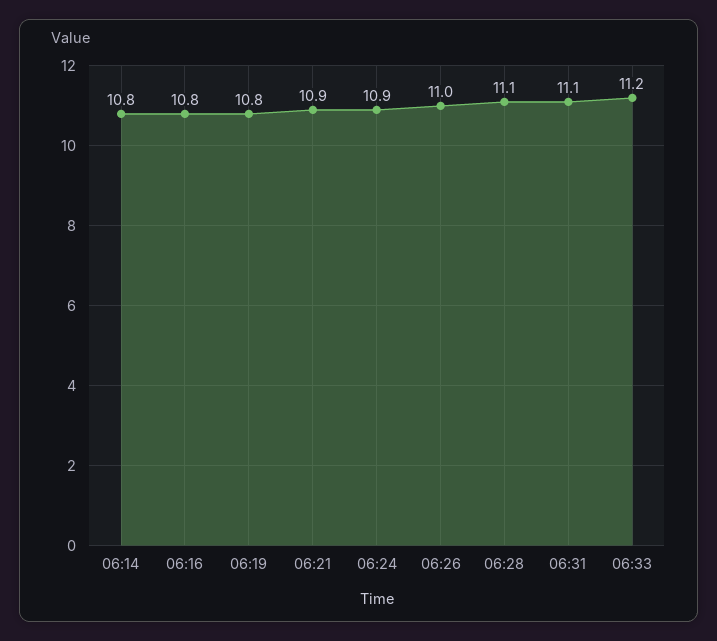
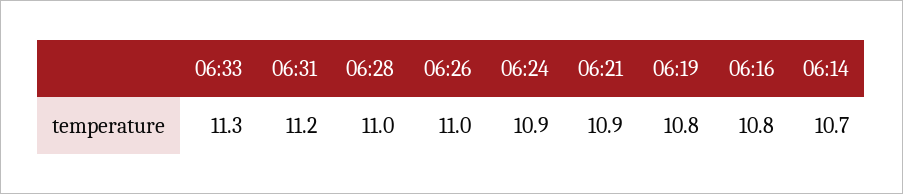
06:14: 10.8 -> 10.7
06:28: 11.1 -> 11
06:31: 11.1 -> 11.2
06:33: 11.2 -> 11.3

